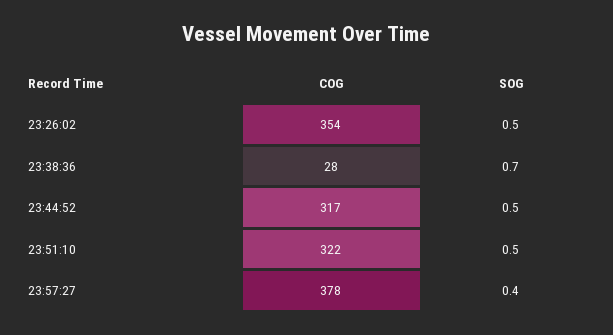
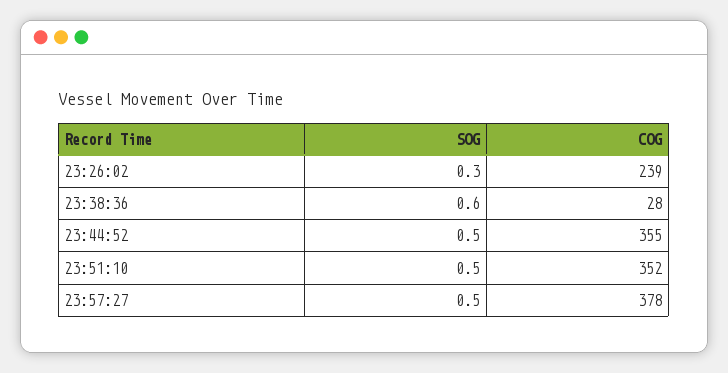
COG, 23:26:02: 354 -> 239
SOG, 23:26:02: 0.5 -> 0.3
SOG, 23:38:36: 0.7 -> 0.6
COG, 23:44:52: 317 -> 355
COG, 23:51:10: 322 -> 352
SOG, 23:57:27: 0.4 -> 0.5

